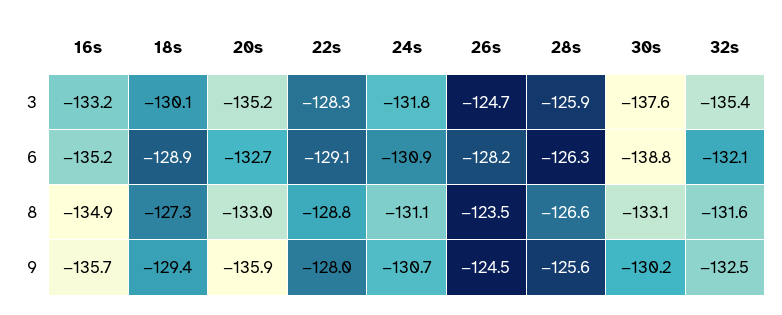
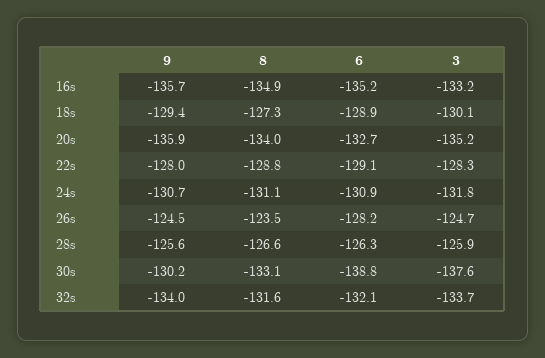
32s, 3: -135.4 -> -133.7
20s, 8: -133 -> -134
32s, 9: -132.5 -> -134

